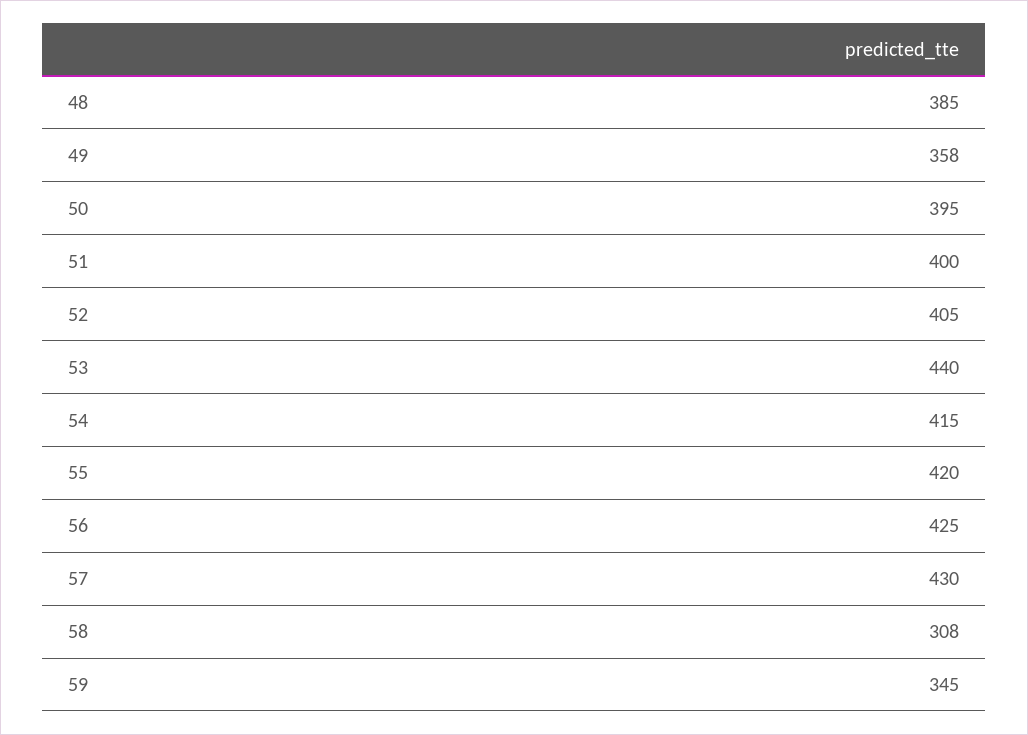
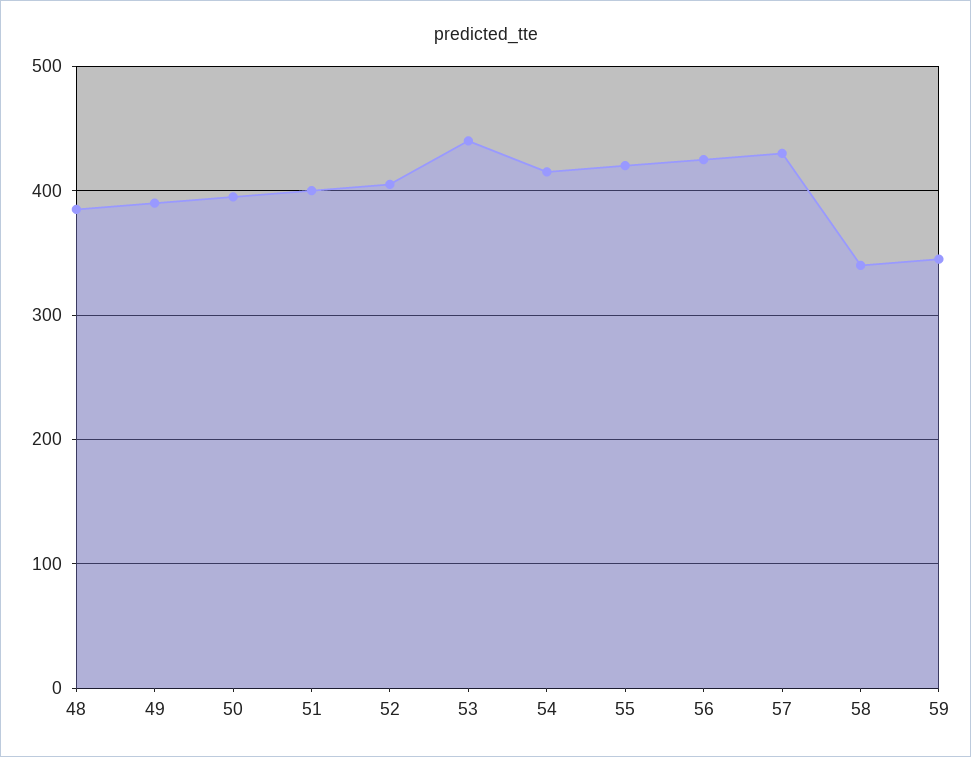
49: 358 -> 390
58: 308 -> 340

